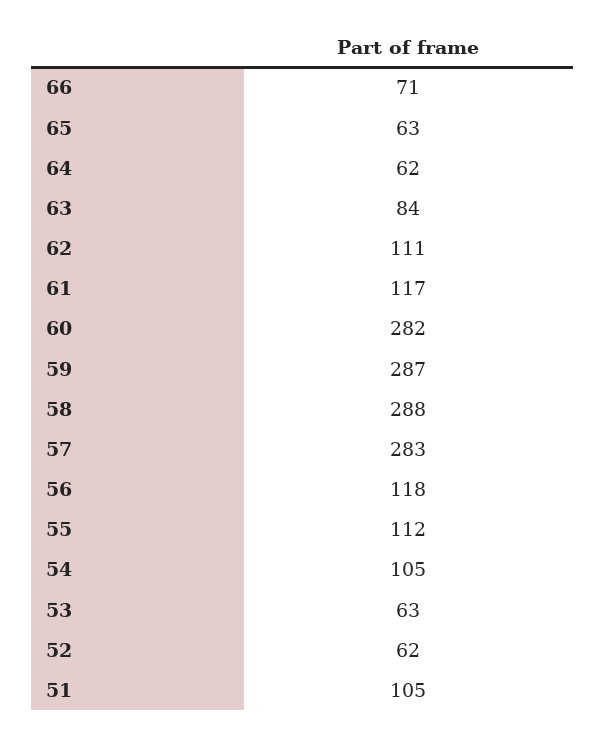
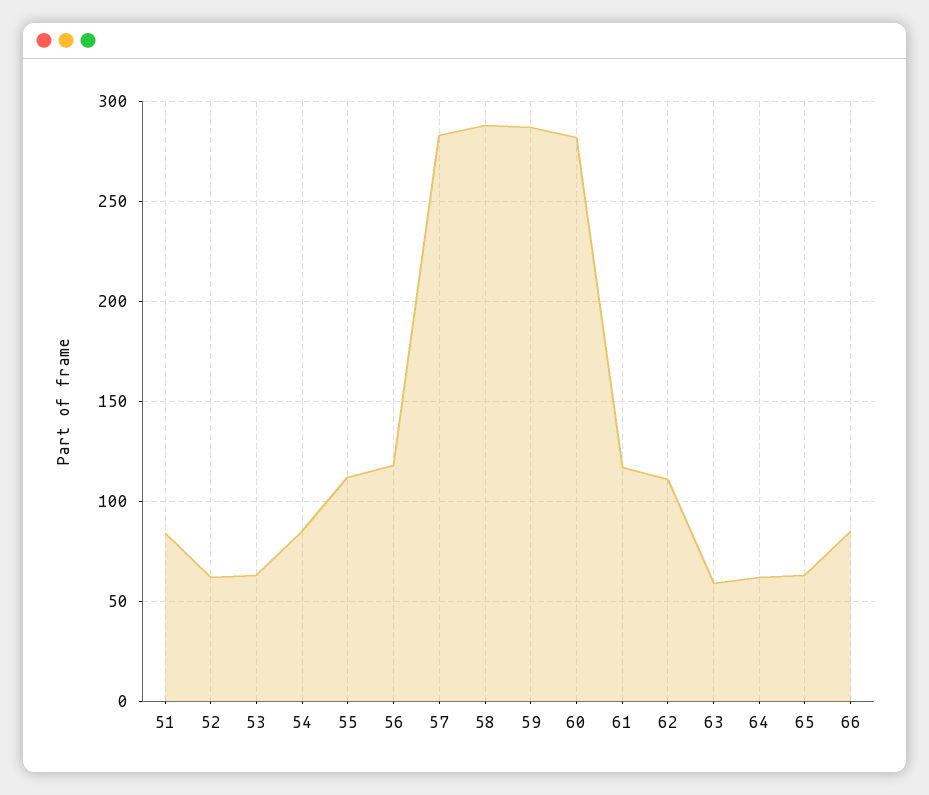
66: 71 -> 85
63: 84 -> 60
54: 105 -> 85
51: 105 -> 85

